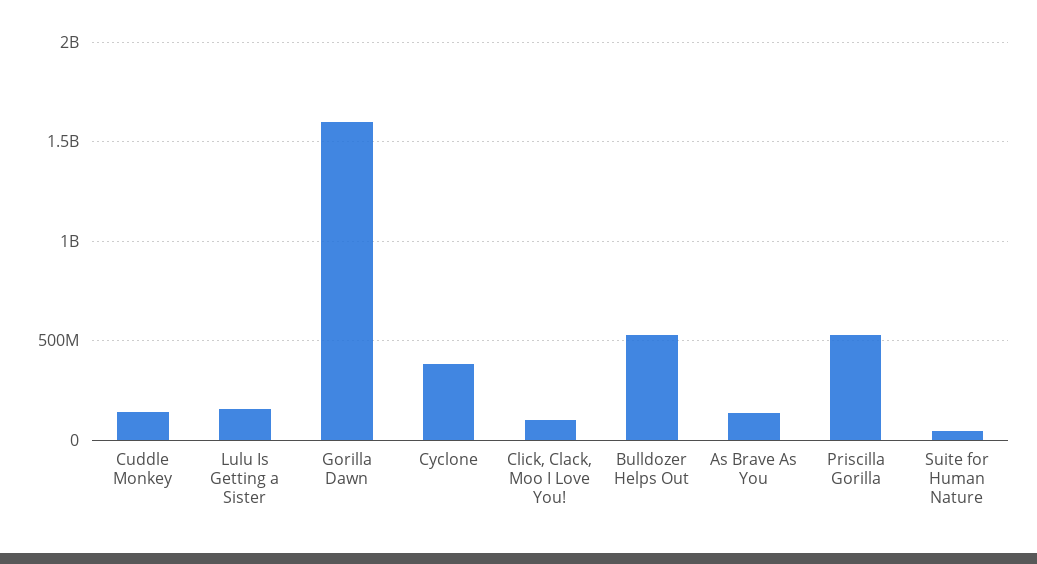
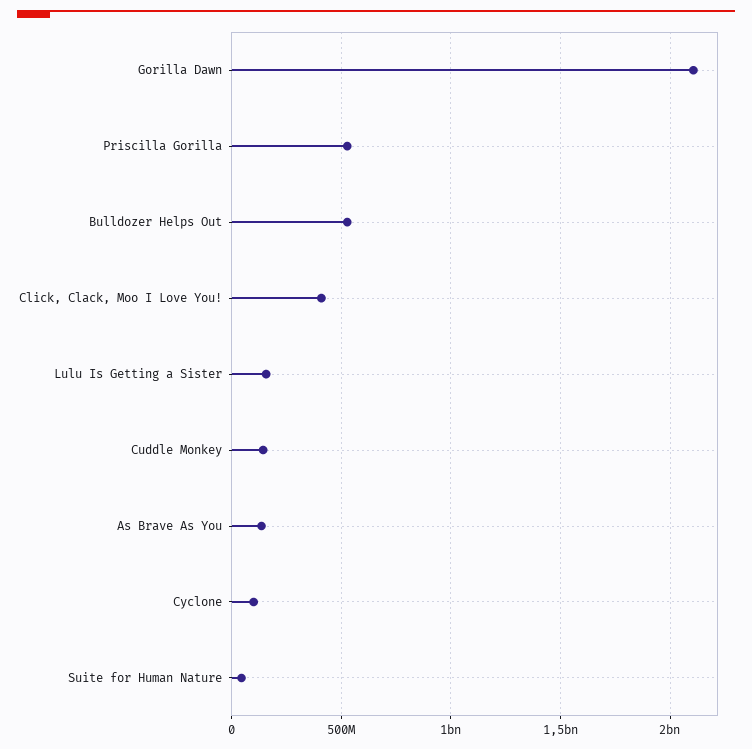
Gorilla Dawn: 1600000000 -> 2100000000
Cyclone: 400000000 -> 100000000
Click, Clack, Moo I Love You!: 100000000 -> 400000000

